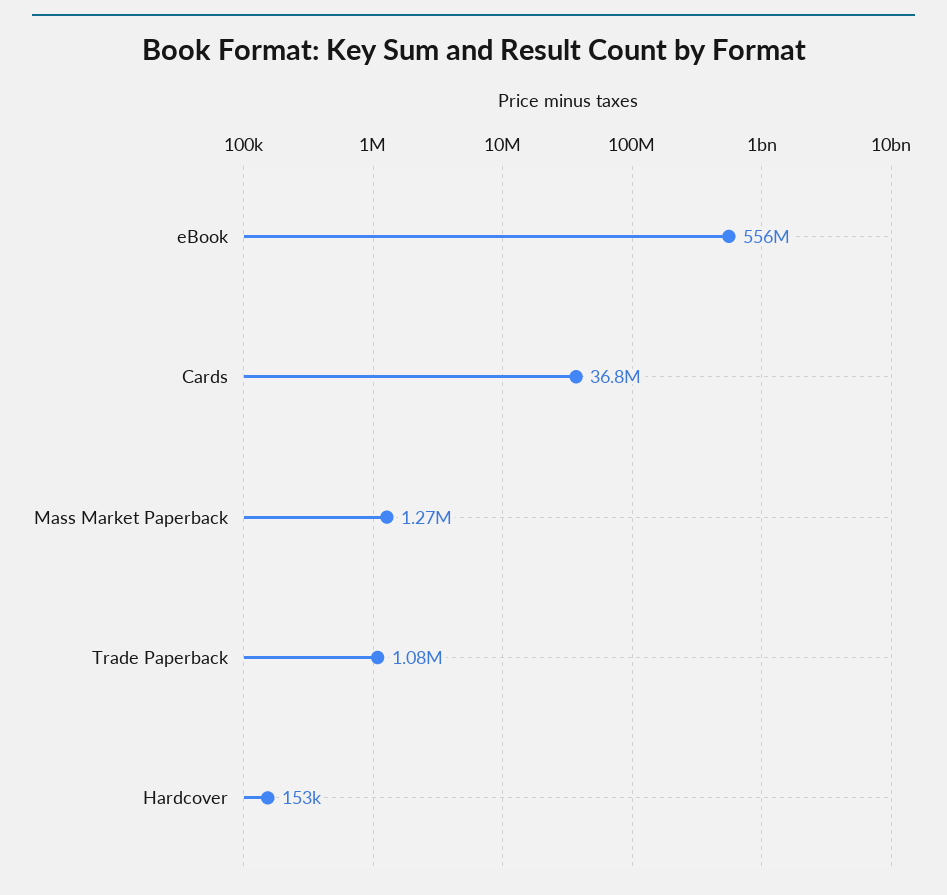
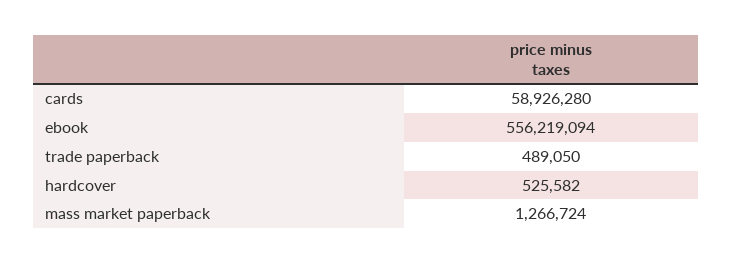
Cards: 36800000 -> 58926280
Trade Paperback: 1080000 -> 489050
Hardcover: 153000 -> 525582

